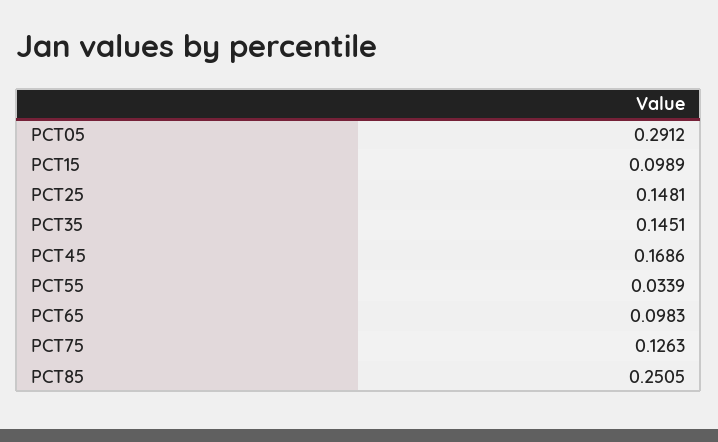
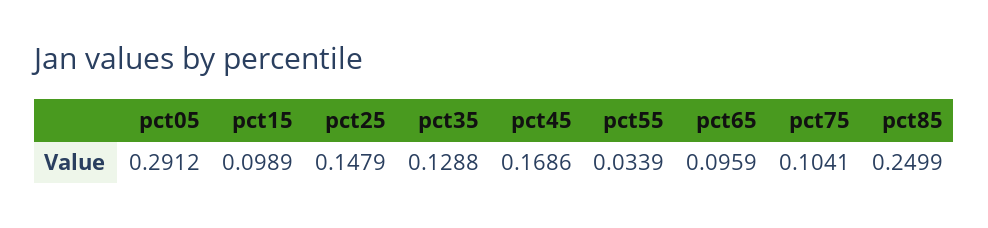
PCT25: 0.1481 -> 0.1479
PCT35: 0.1451 -> 0.1288
PCT65: 0.0983 -> 0.0959
PCT75: 0.1263 -> 0.1041
PCT85: 0.2505 -> 0.2499

